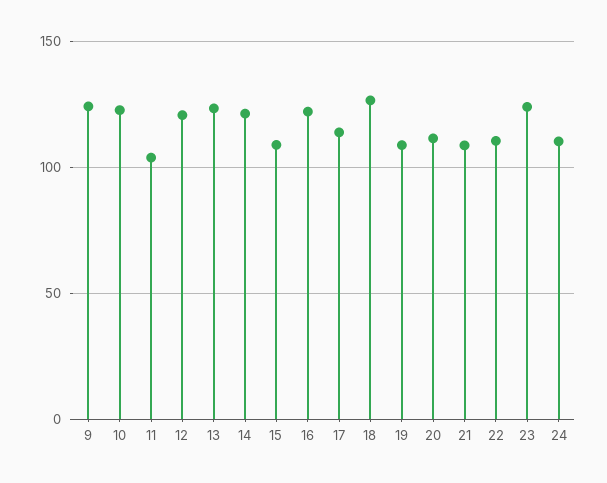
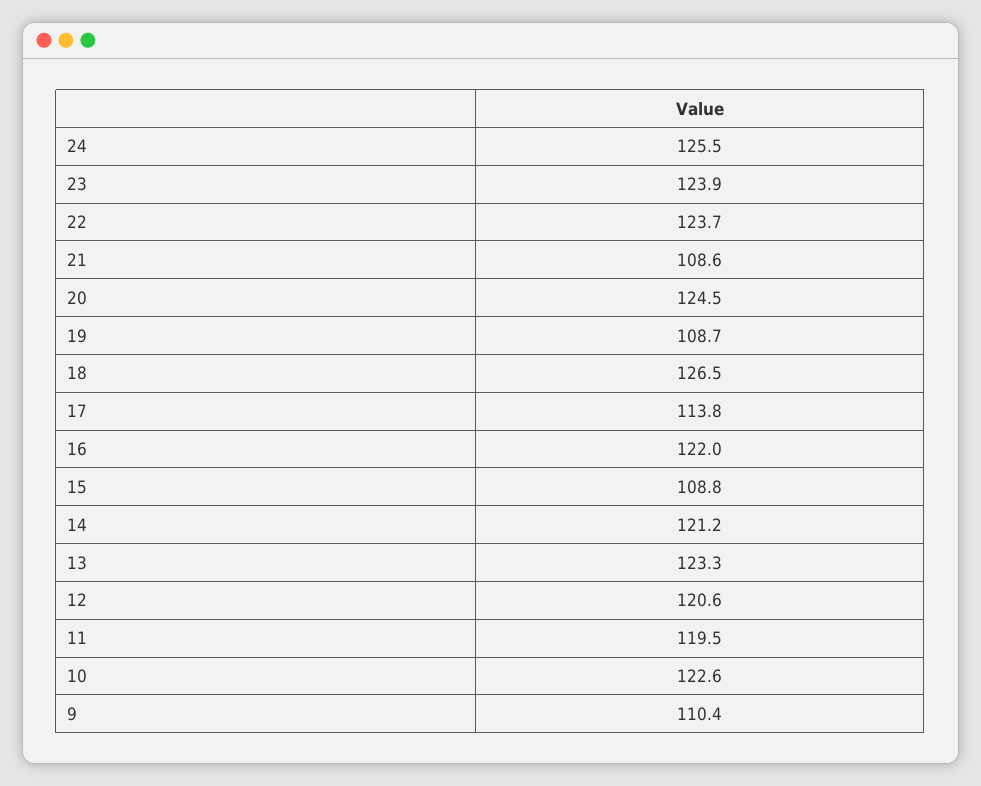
9: 125 -> 110.4
11: 105 -> 119.5
20: 110 -> 124.5
22: 110 -> 123.7
24: 110 -> 125.5

